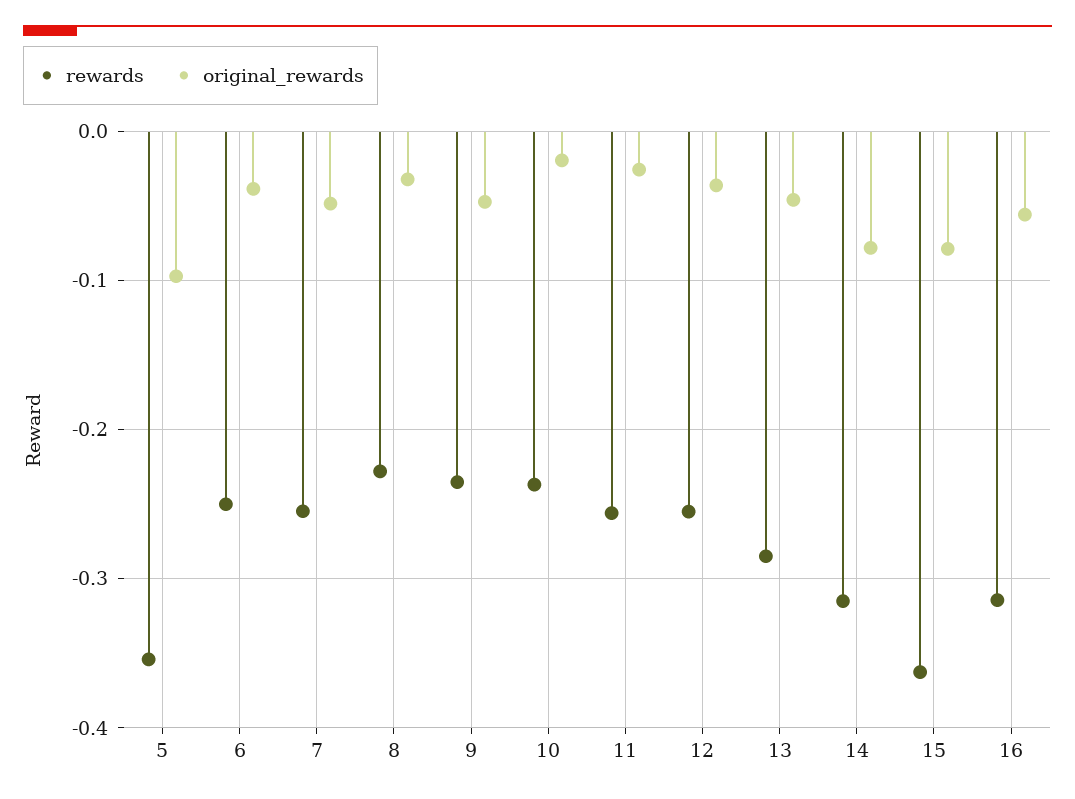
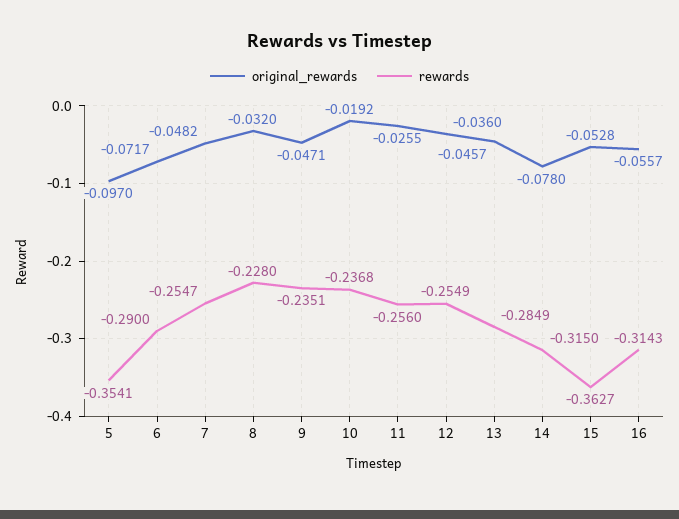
rewards, 6: -0.25 -> -0.29
original_rewards, 6: -0.04 -> -0.0717
original_rewards, 15: -0.08 -> -0.0528

